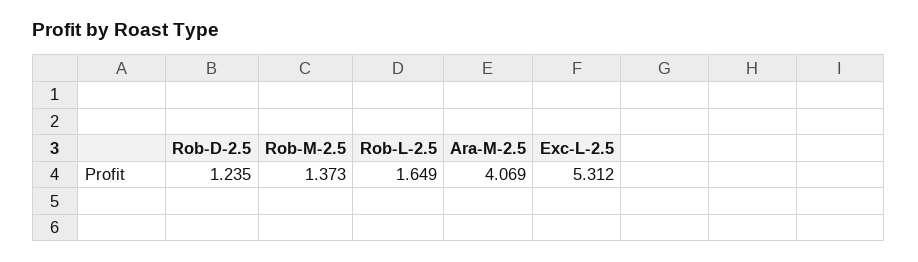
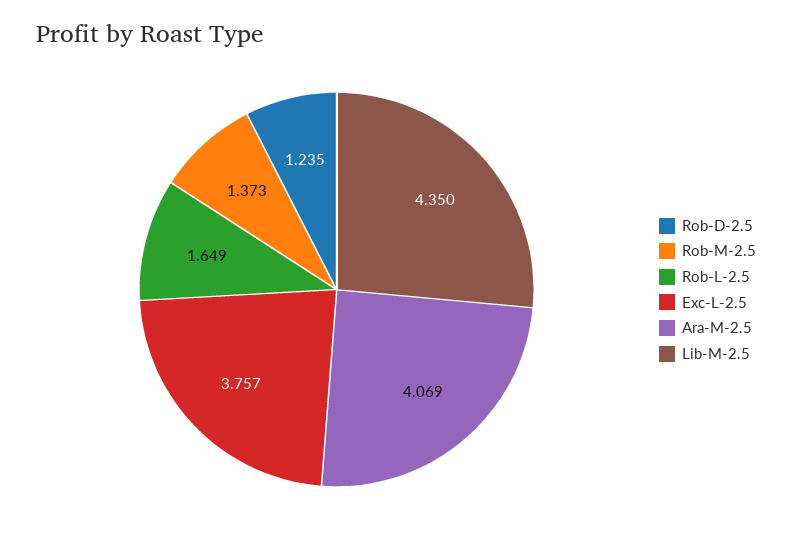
Exc-L-2.5: 5.312 -> 3.757
Lib-M-2.5: none -> 4.35

